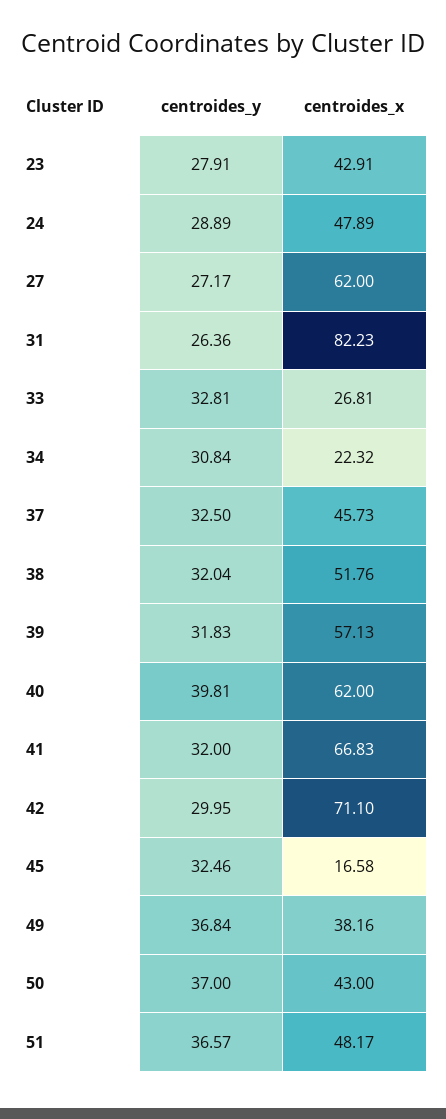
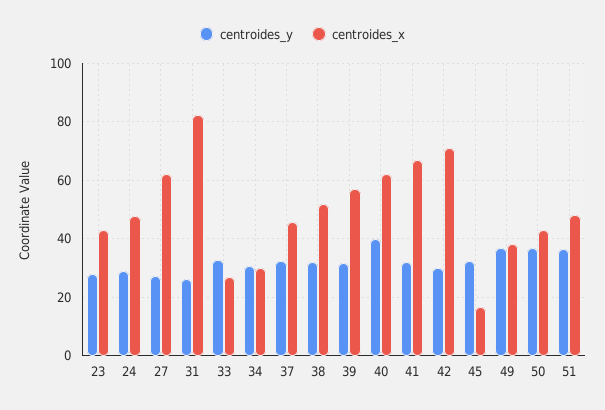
centroides_x, 34: 22.32 -> 30

